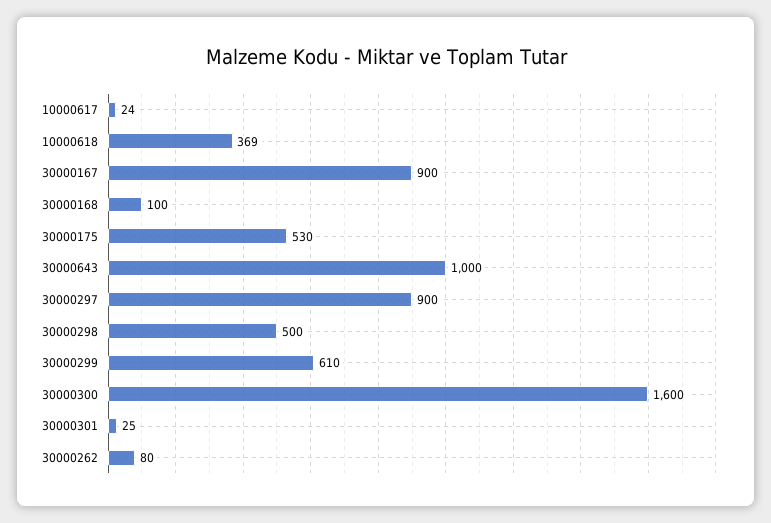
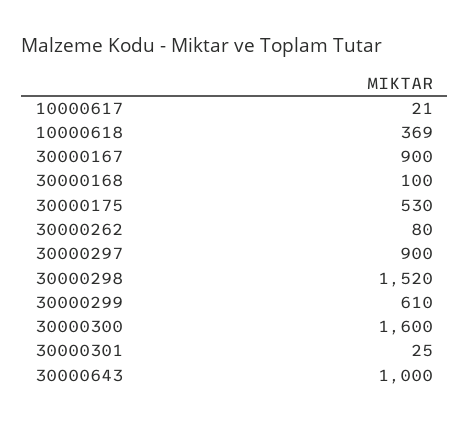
10000617: 24 -> 21
30000298: 500 -> 1520

